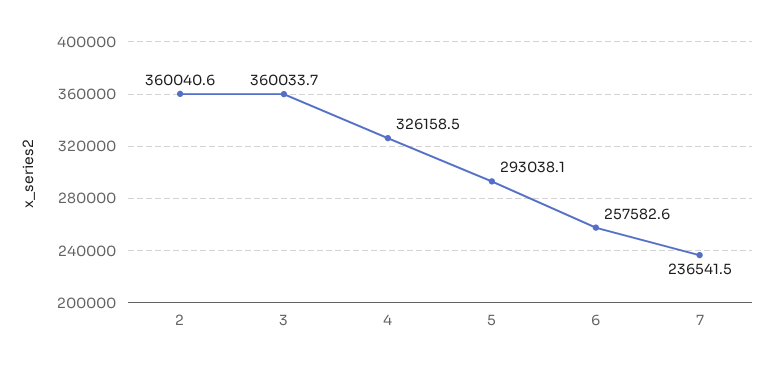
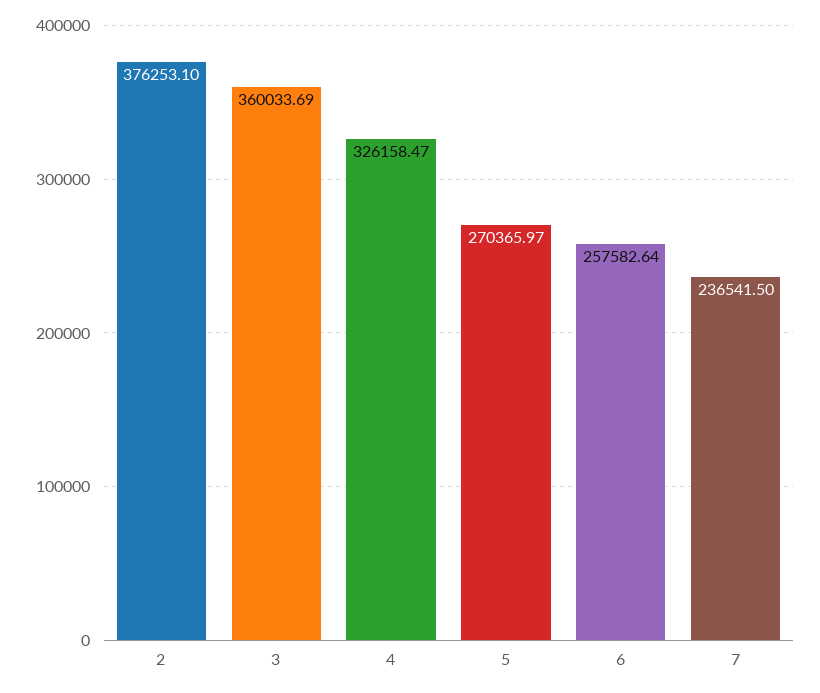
2: 360040.6 -> 376253.1
5: 293038.1 -> 270365.97

